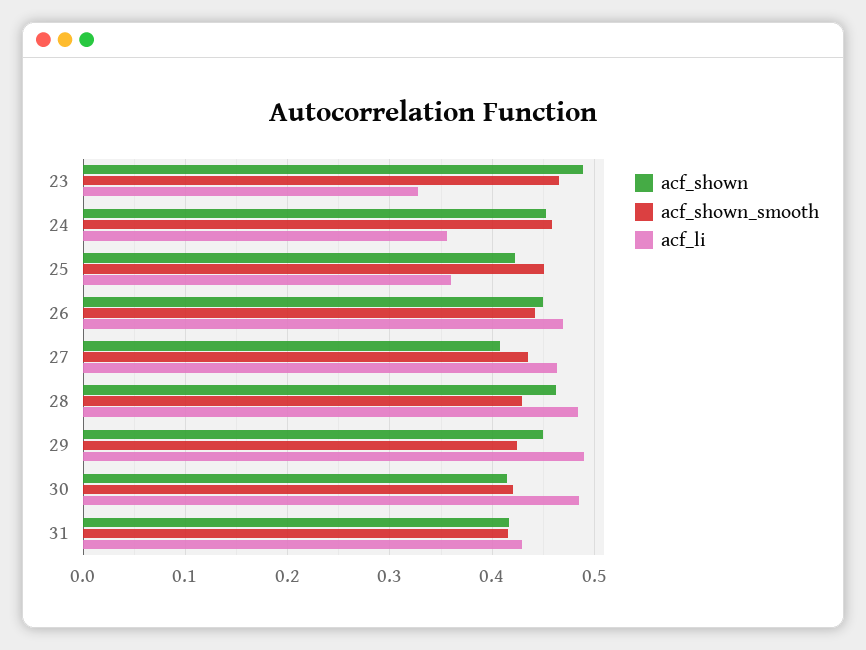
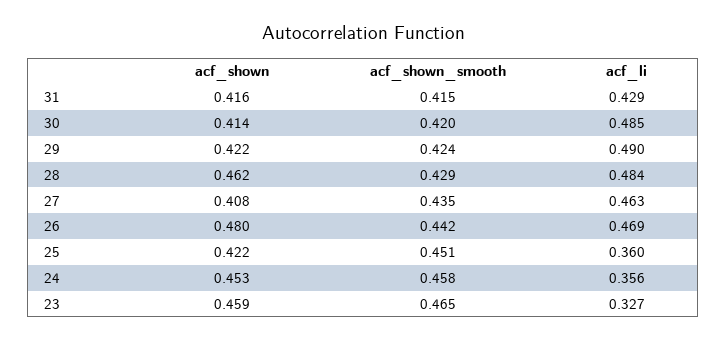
acf_shown, 23: 0.49 -> 0.459
acf_shown, 26: 0.45 -> 0.48
acf_shown, 29: 0.45 -> 0.422

